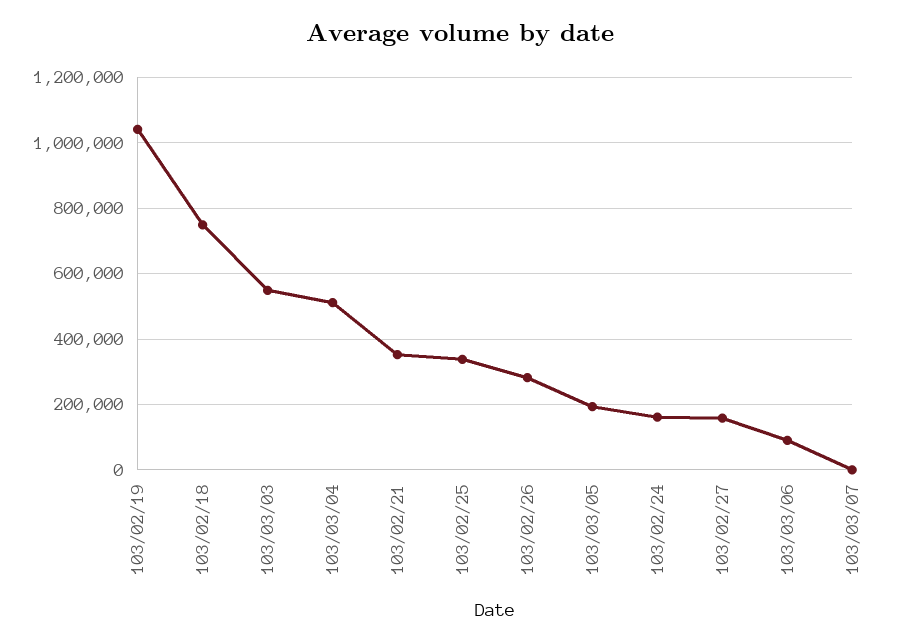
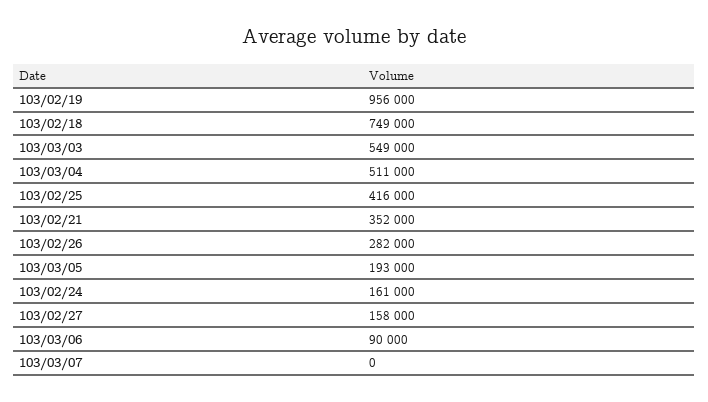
103/02/19: 1040000 -> 956000
103/02/25: 340000 -> 416000

